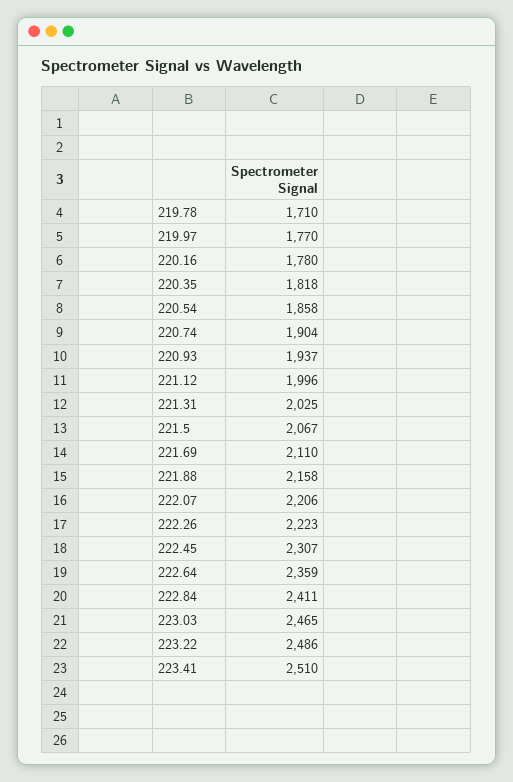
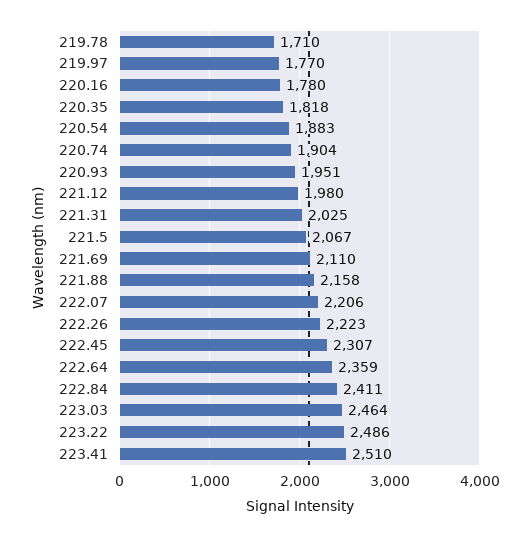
220.54: 1858 -> 1883
220.93: 1937 -> 1951
221.12: 1996 -> 1980
223.03: 2465 -> 2464

